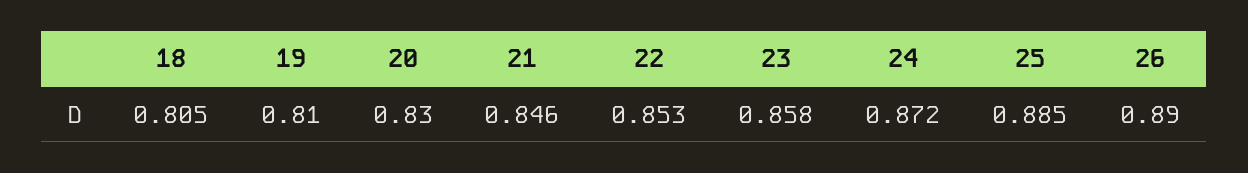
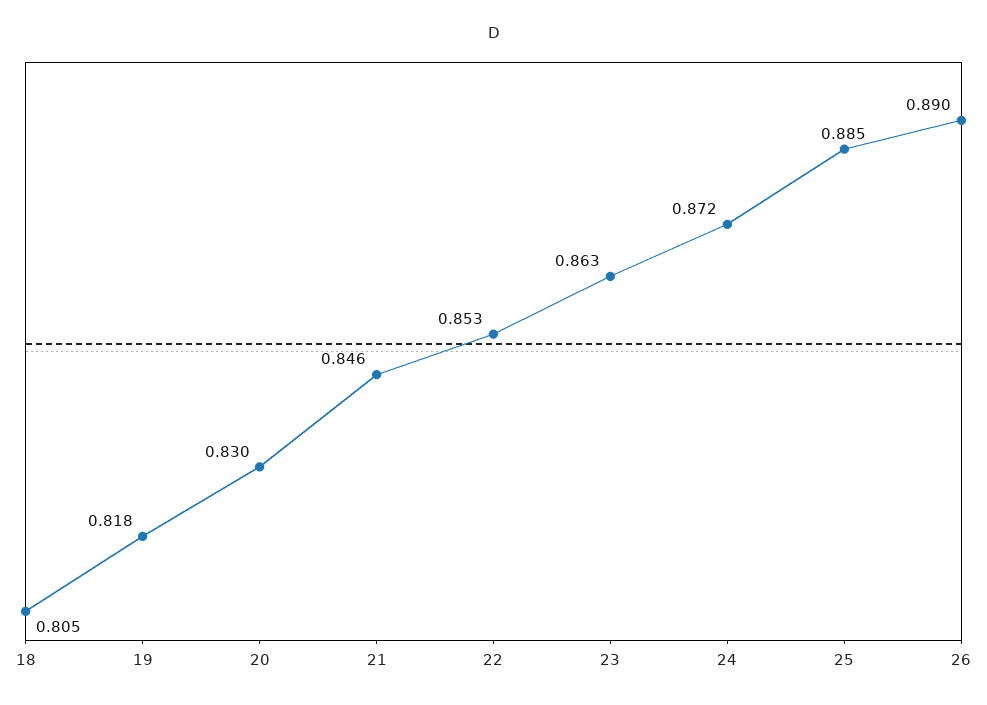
19: 0.81 -> 0.818
23: 0.858 -> 0.863

